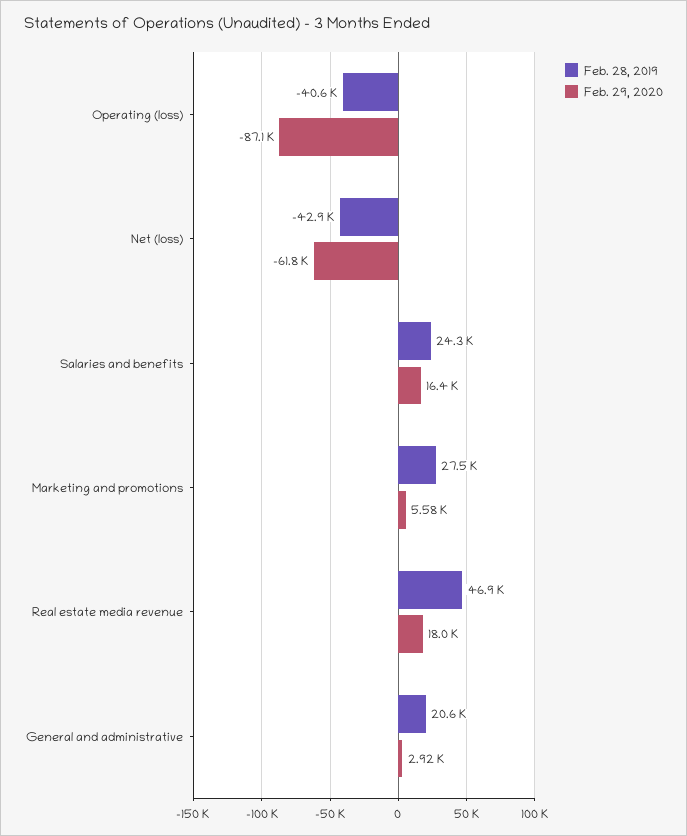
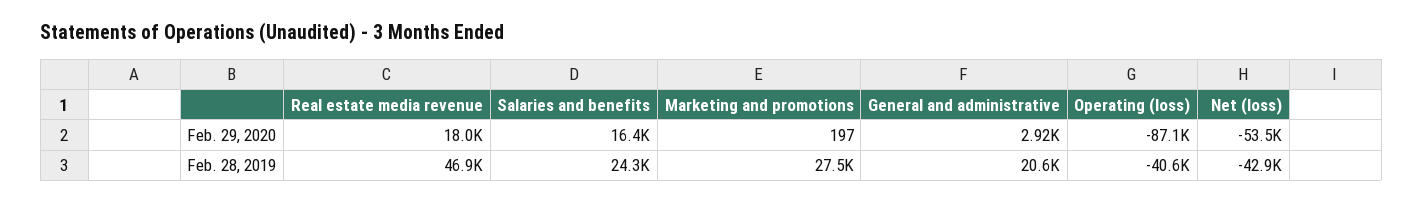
Feb. 29, 2020, Net (loss): -61800 -> -53500
Feb. 29, 2020, Marketing and promotions: 5580 -> 197

